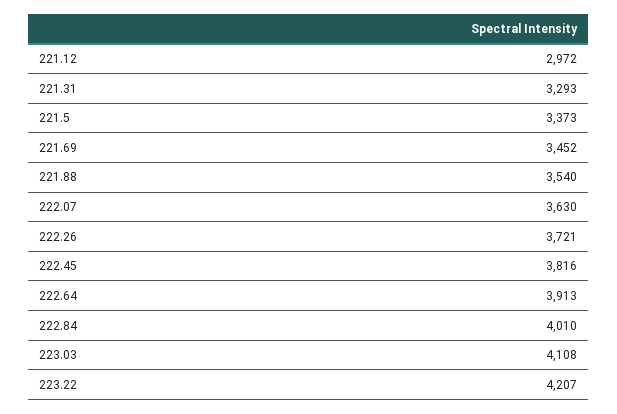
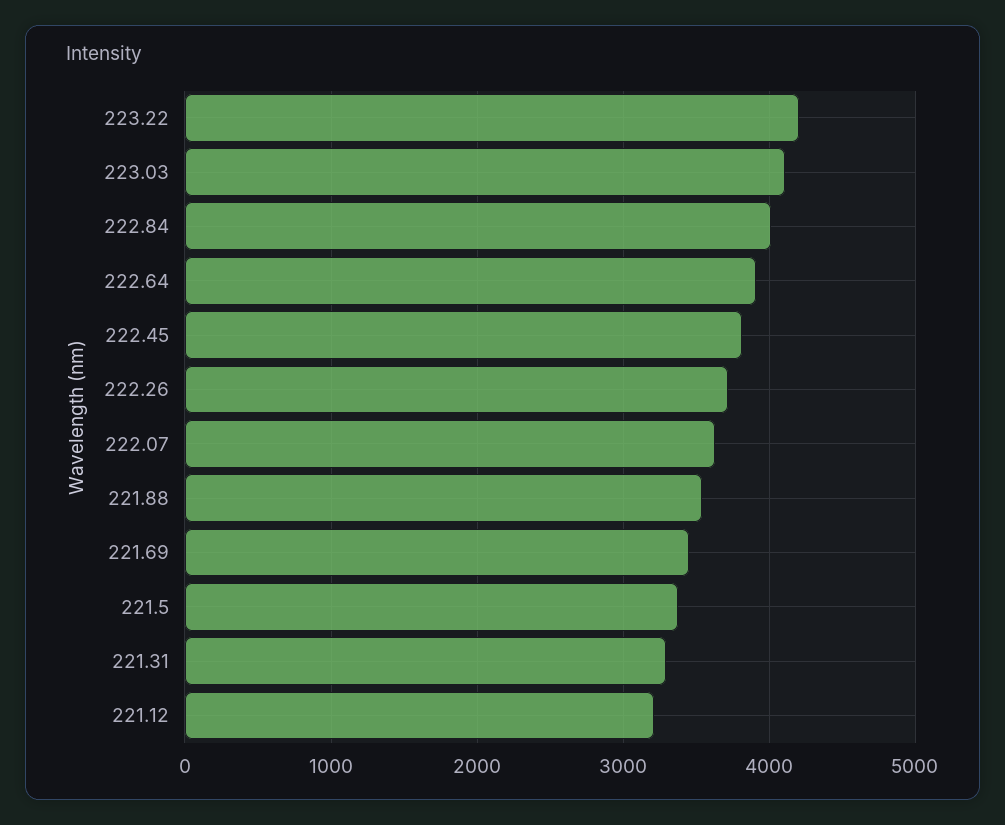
221.12: 2972 -> 3200

